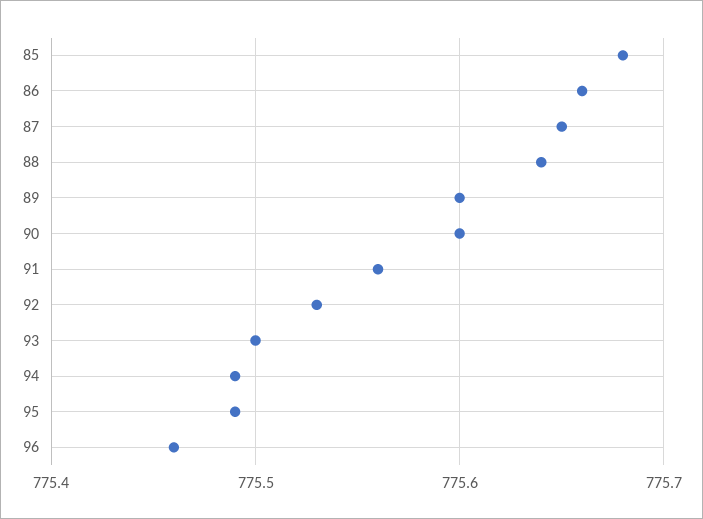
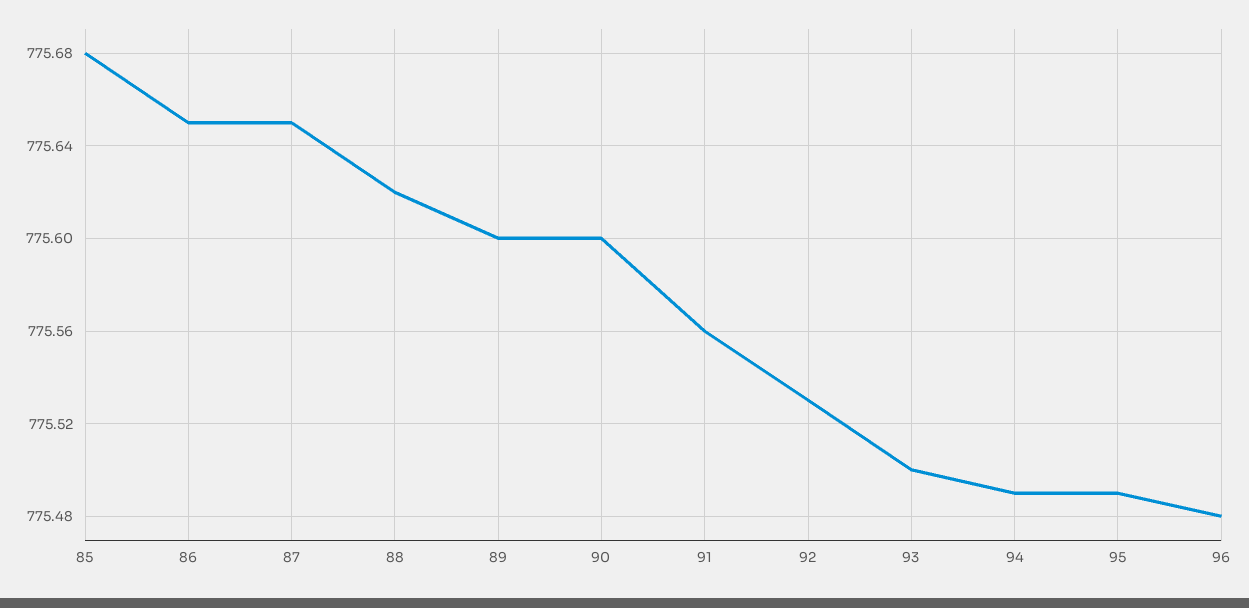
86: 775.66 -> 775.65
88: 775.64 -> 775.62
96: 775.46 -> 775.48

